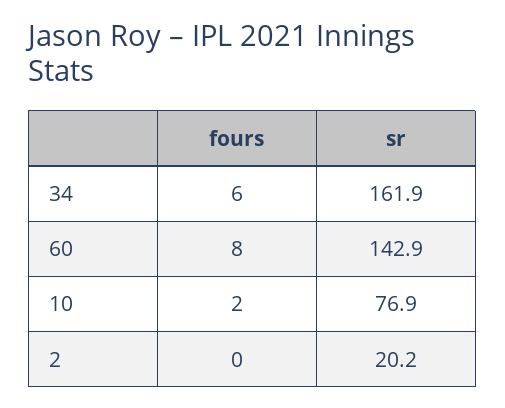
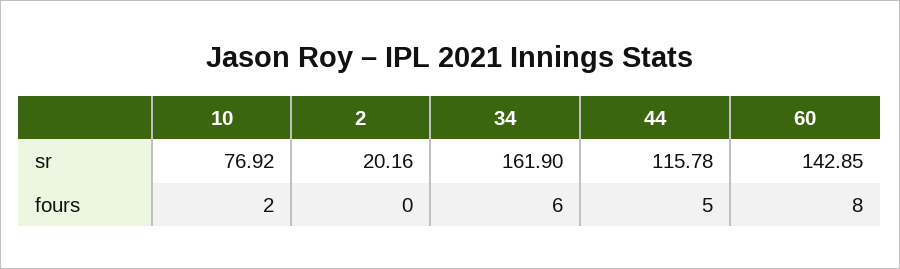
sr, 44: none -> 115.78
fours, 44: none -> 5

